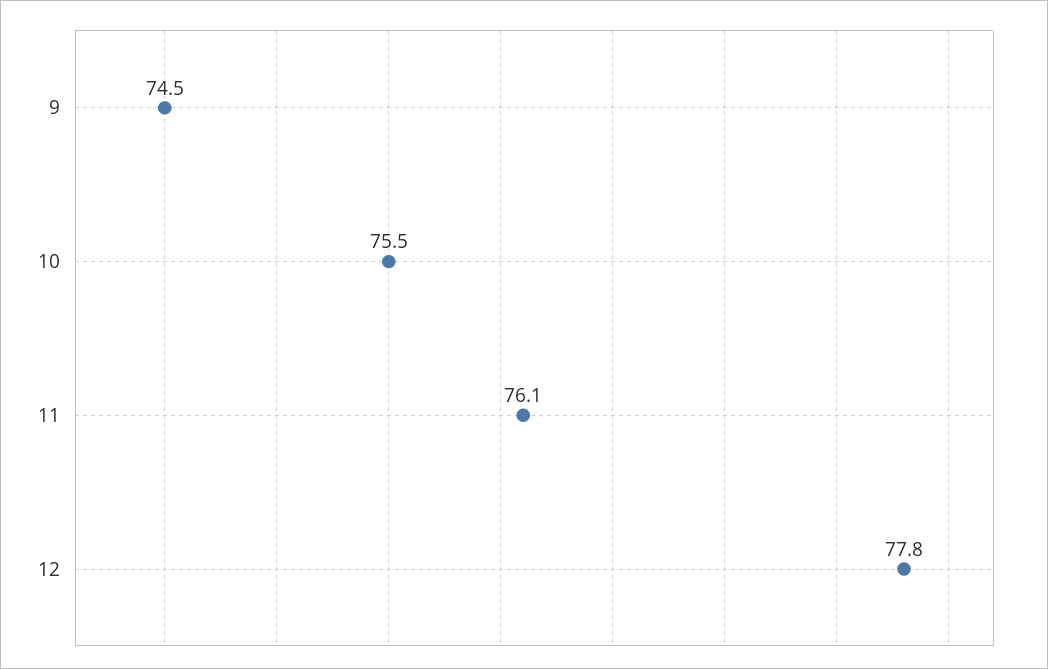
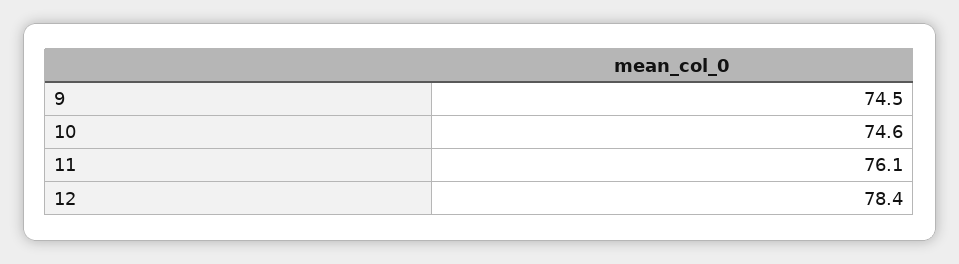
10: 75.5 -> 74.6
12: 77.8 -> 78.4

